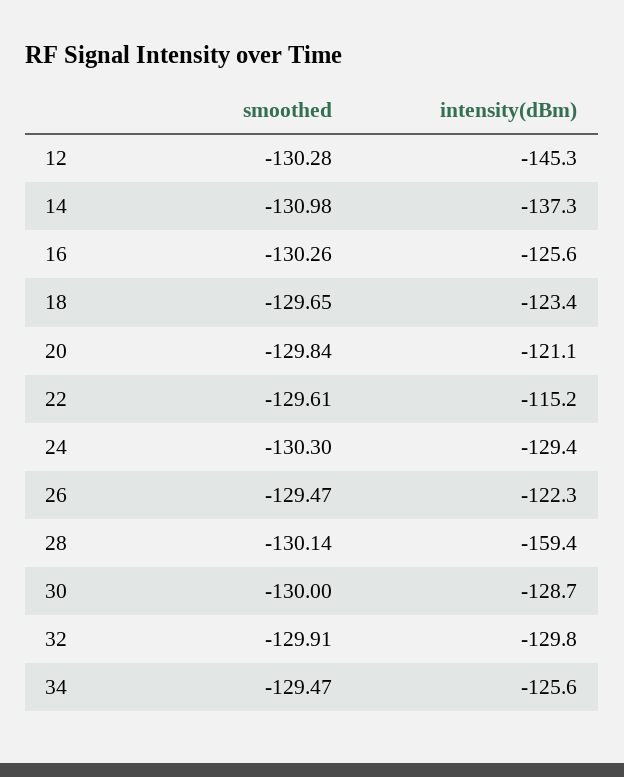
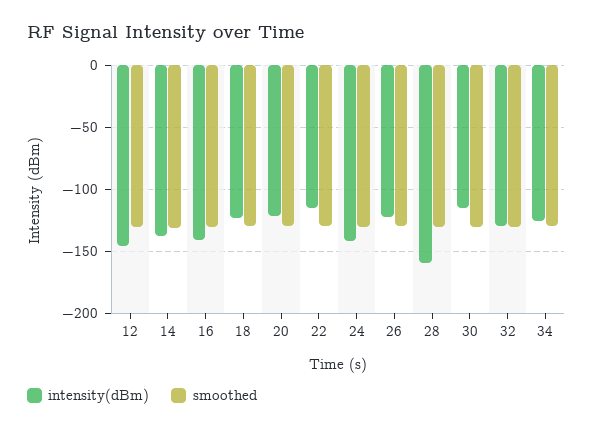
intensity(dBm), 16: -125.6 -> -140
intensity(dBm), 24: -129.4 -> -140
intensity(dBm), 30: -128.7 -> -115

